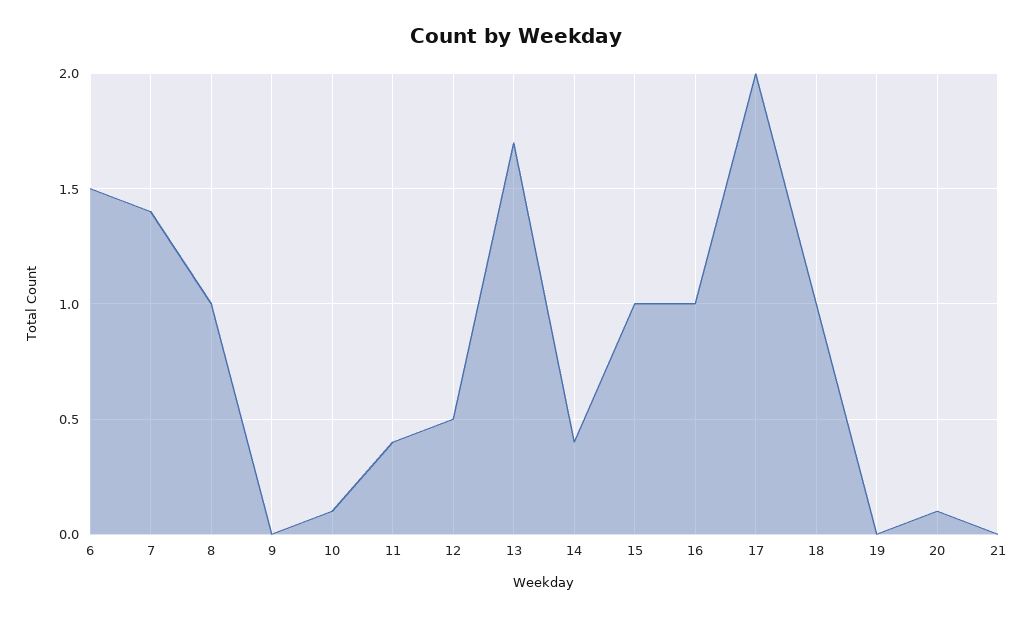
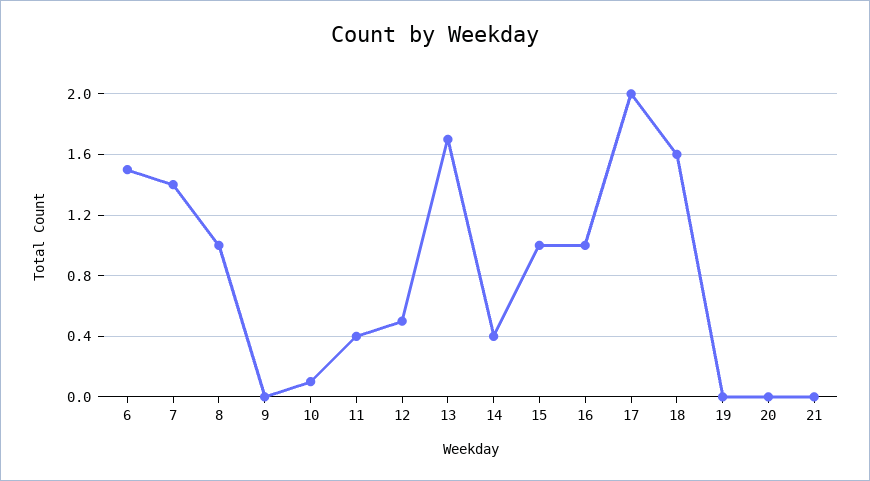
18: 1 -> 1.6
20: 0.1 -> 0

